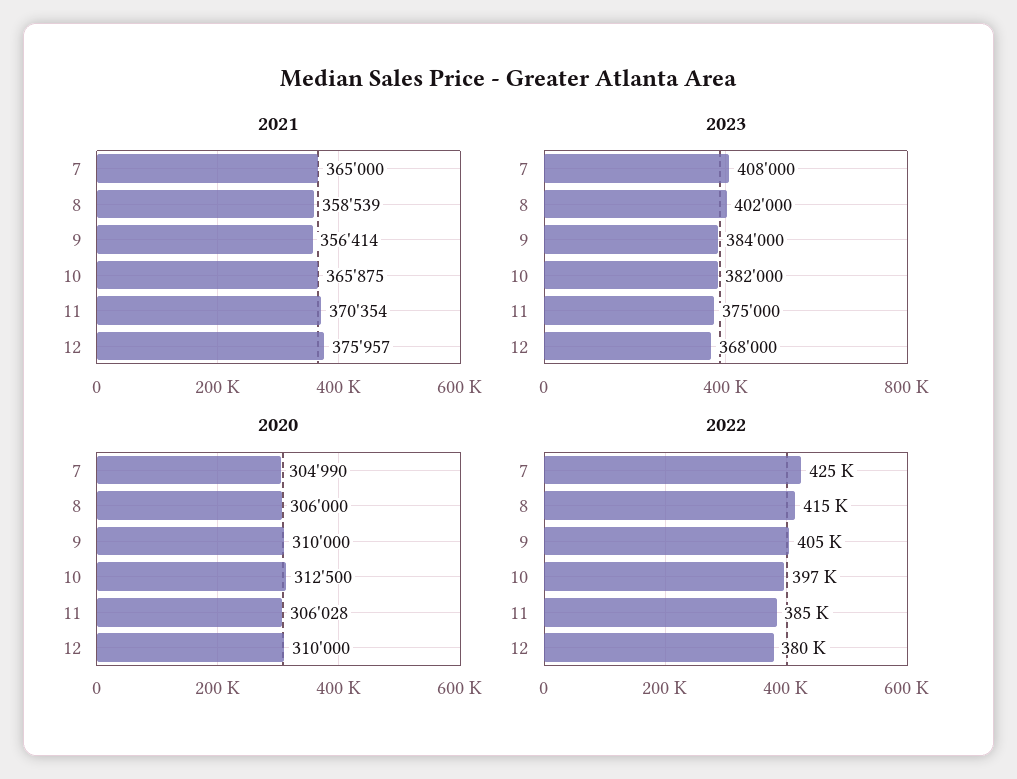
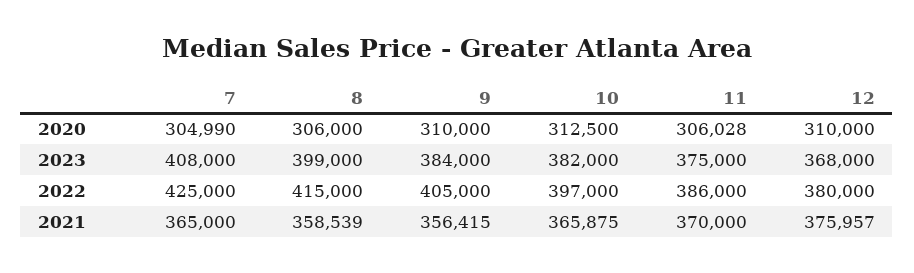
2021, 9: 356414 -> 356415
2021, 11: 370354 -> 370000
2023, 8: 402000 -> 399000
2022, 11: 385000 -> 386000

